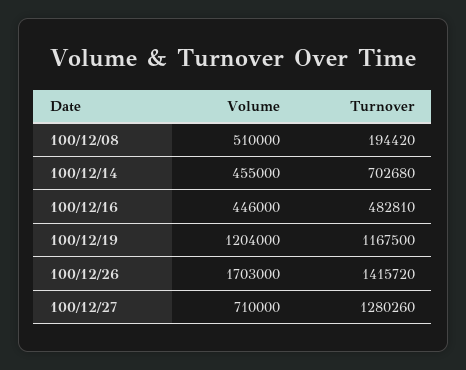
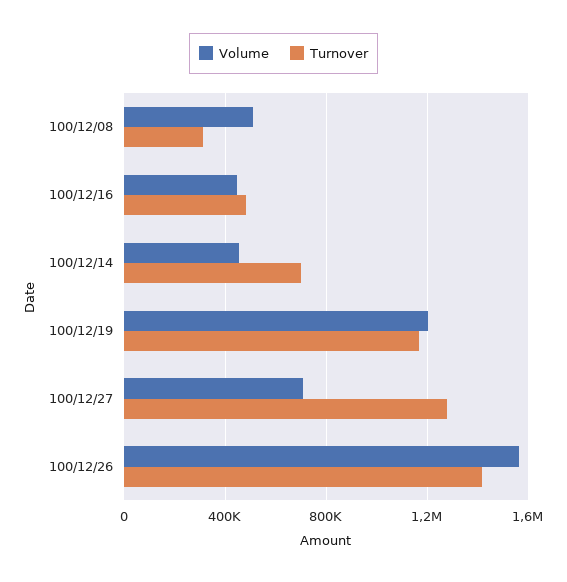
Turnover, 100/12/08: 194420 -> 300000
Volume, 100/12/26: 1703000 -> 1550000

